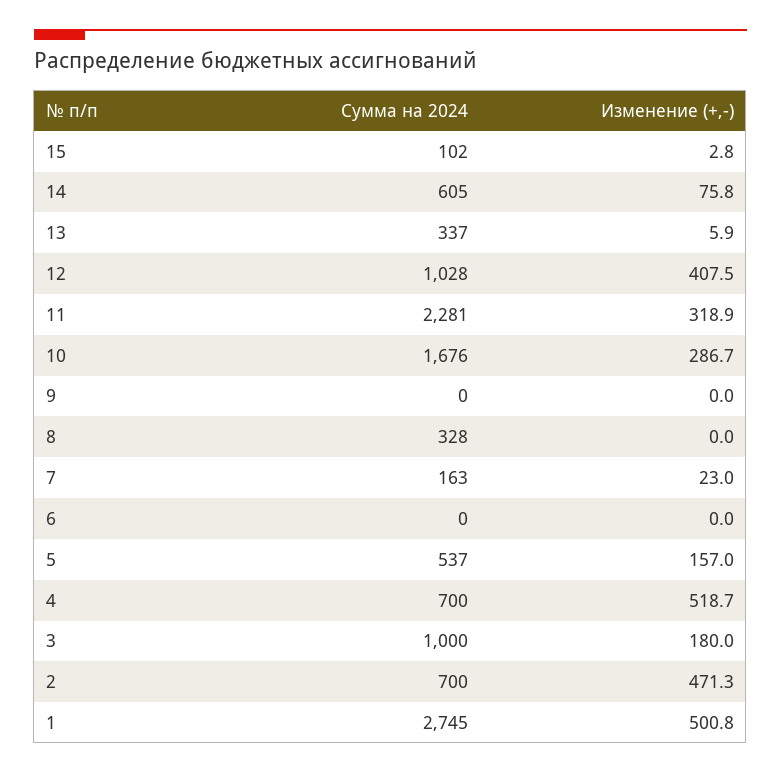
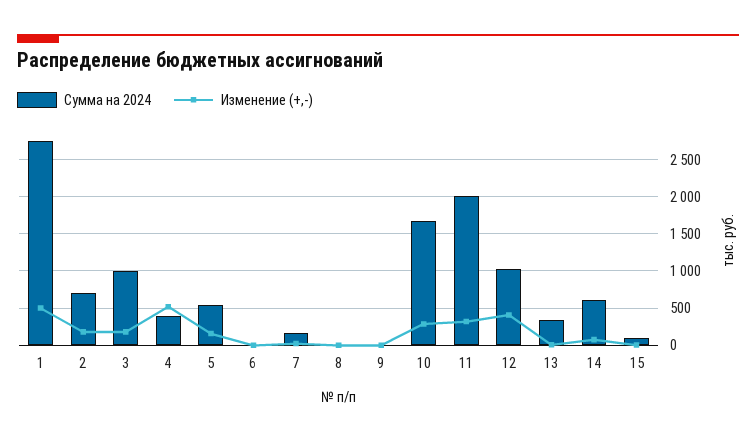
Сумма на 2024, 11: 2281 -> 2000
Сумма на 2024, 8: 328 -> 0
Сумма на 2024, 4: 700 -> 400
Изменение (+,-), 2: 471.3 -> 200

